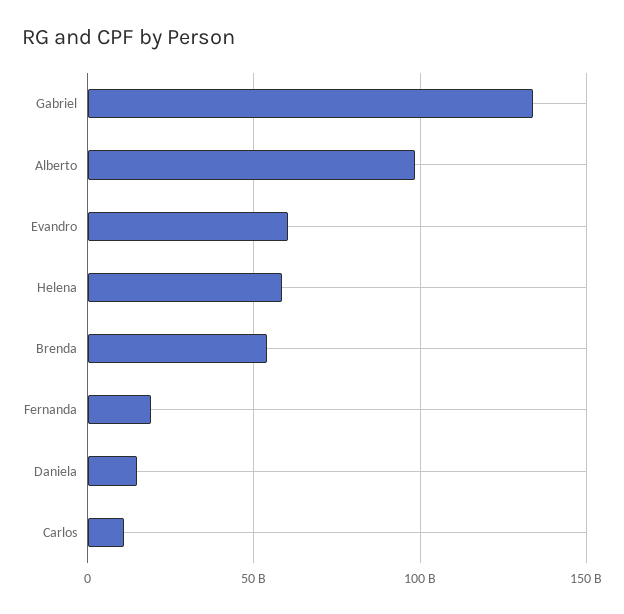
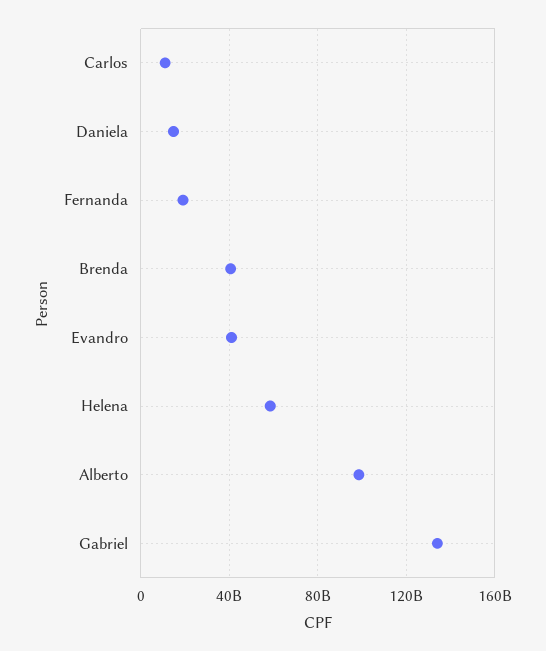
Evandro: 60000000000 -> 40000000000
Brenda: 55000000000 -> 40000000000

